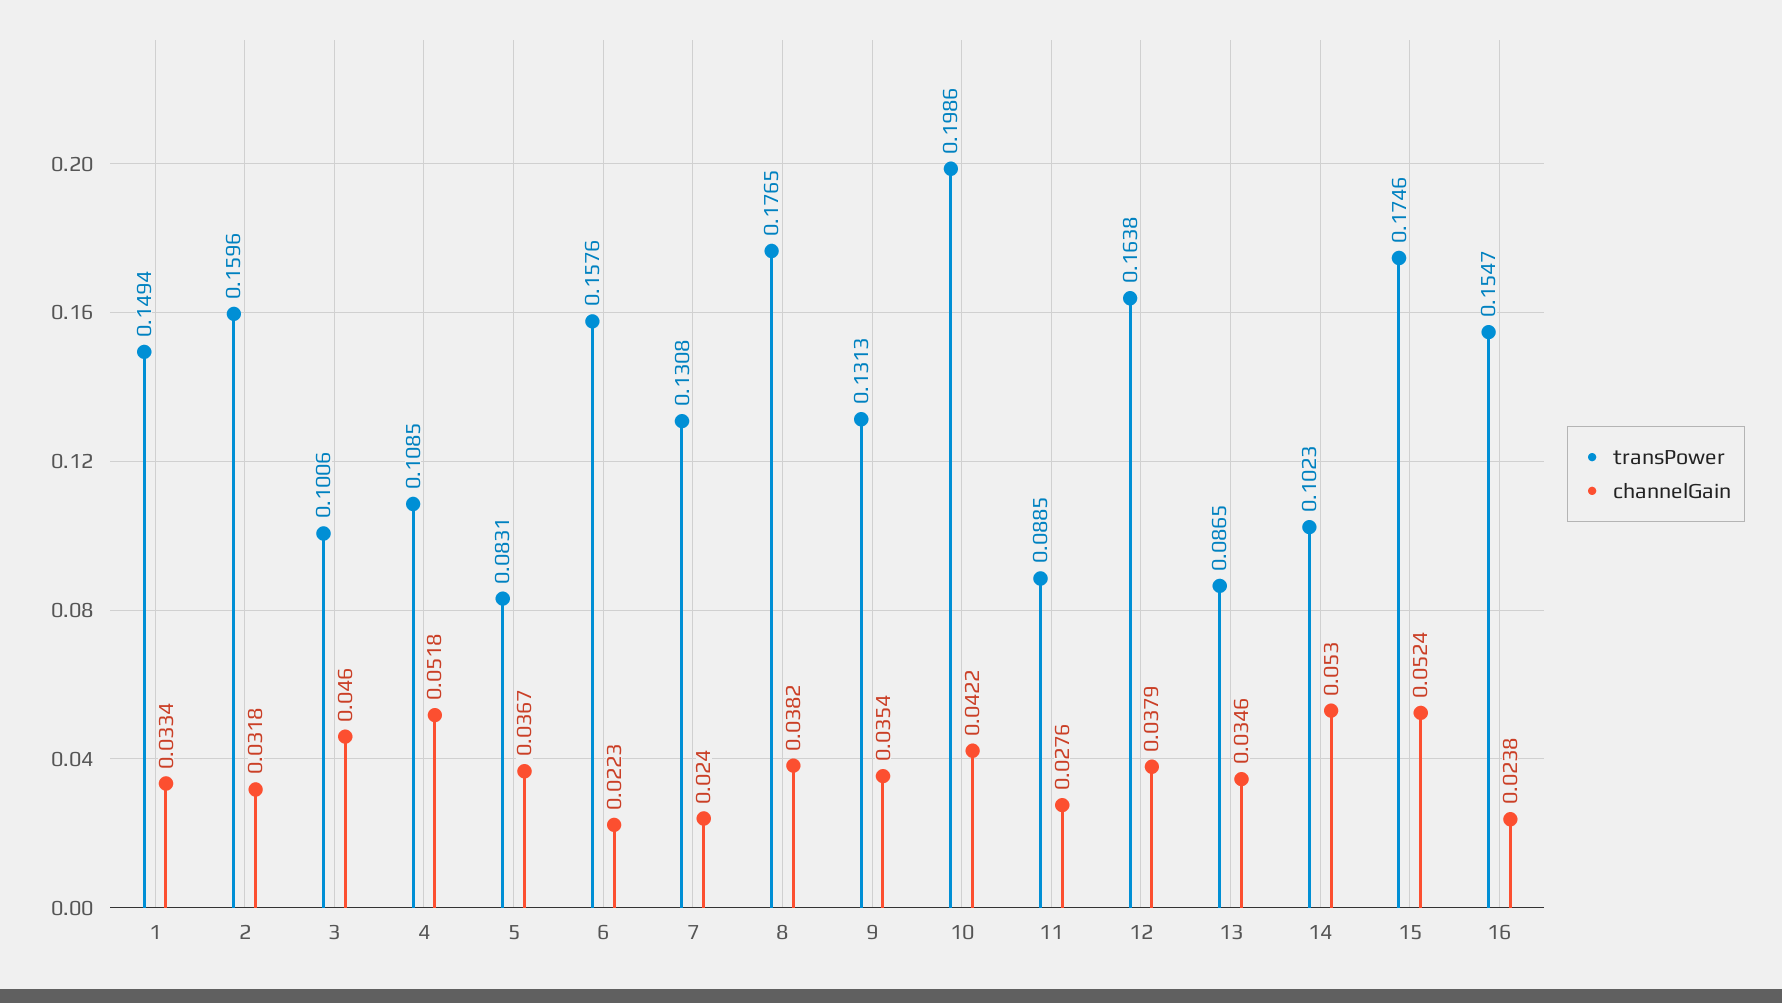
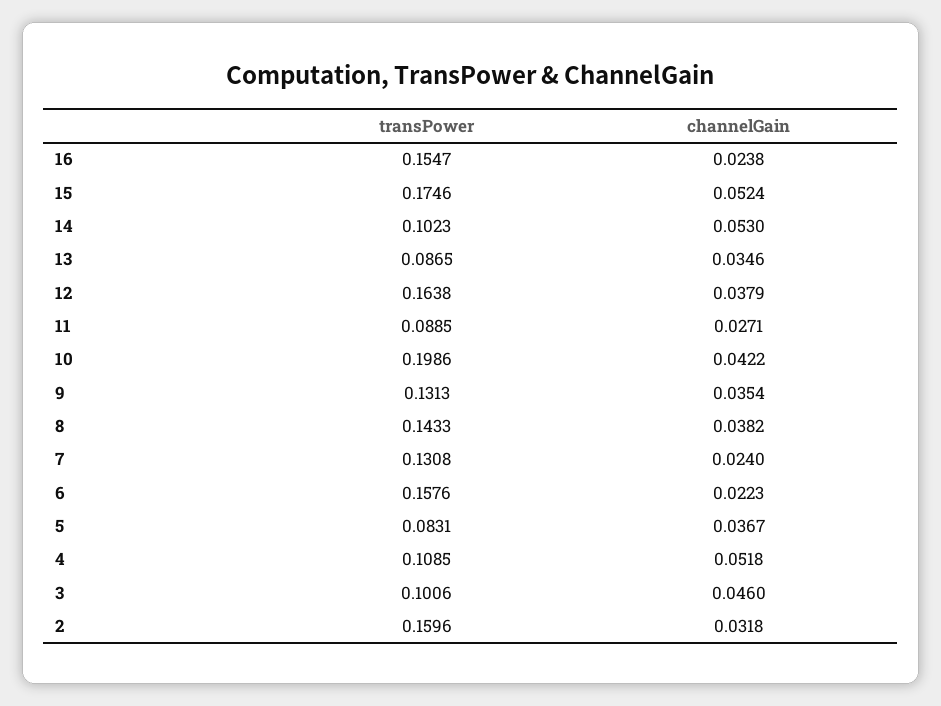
transPower, 1: 0.1494 -> none
channelGain, 1: 0.0334 -> none
transPower, 8: 0.1765 -> 0.1433
channelGain, 11: 0.0276 -> 0.0271

